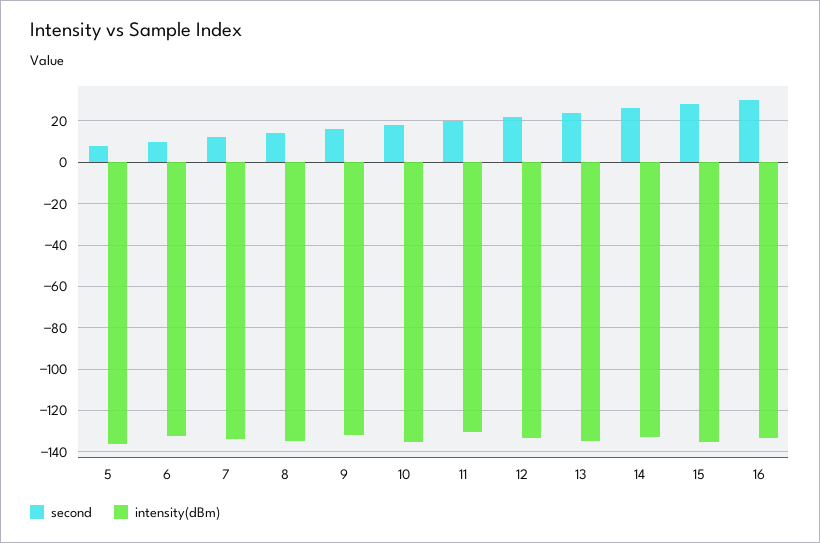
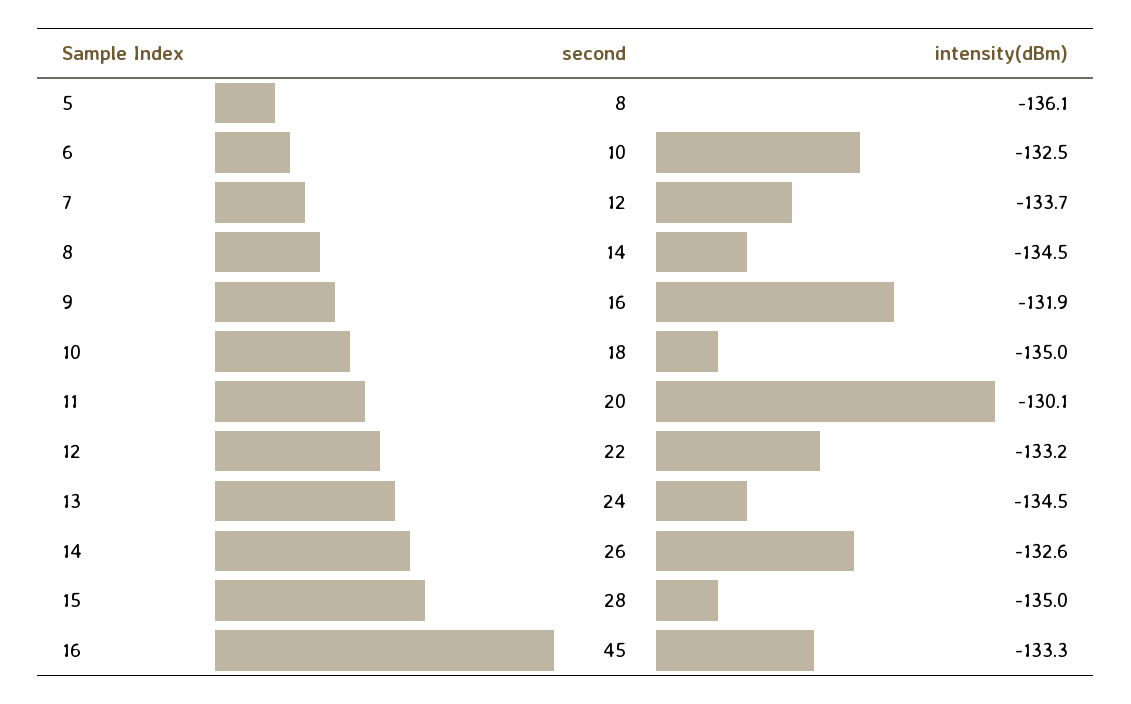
second, 16: 30 -> 45

